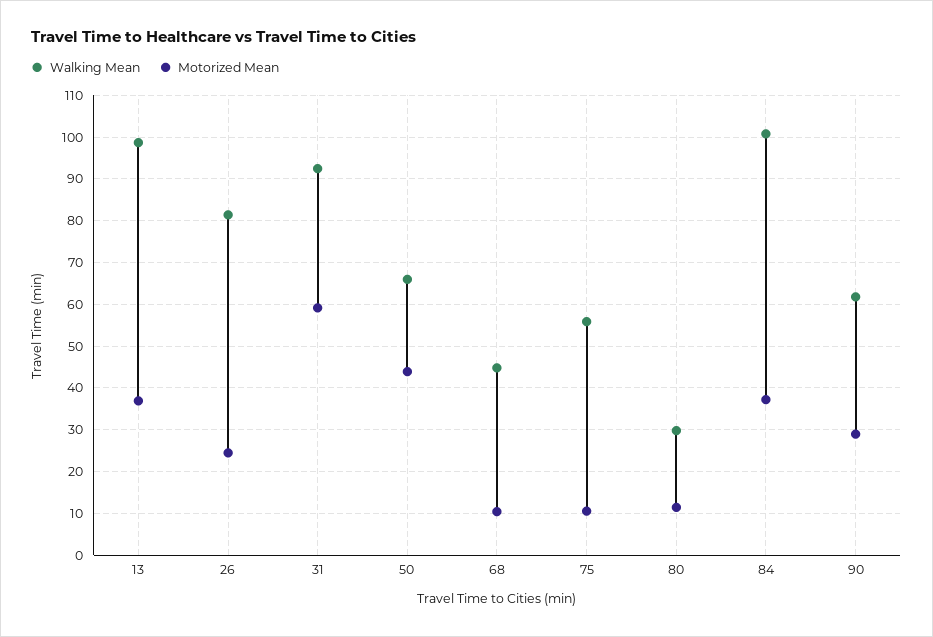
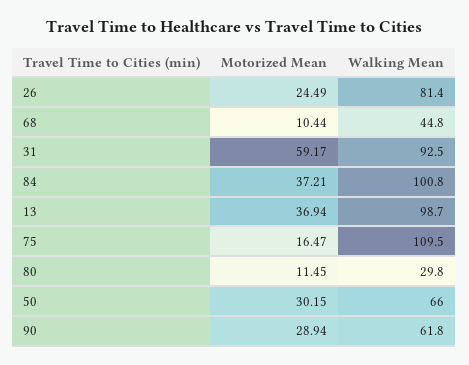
Motorized Mean, 50: 44 -> 30.15
Walking Mean, 75: 56 -> 109.5
Motorized Mean, 75: 10 -> 16.47

